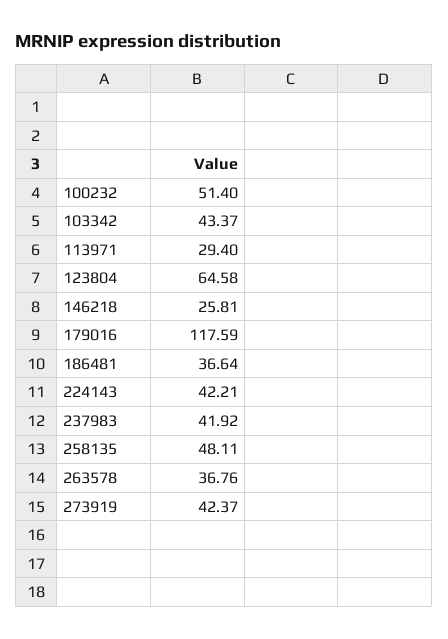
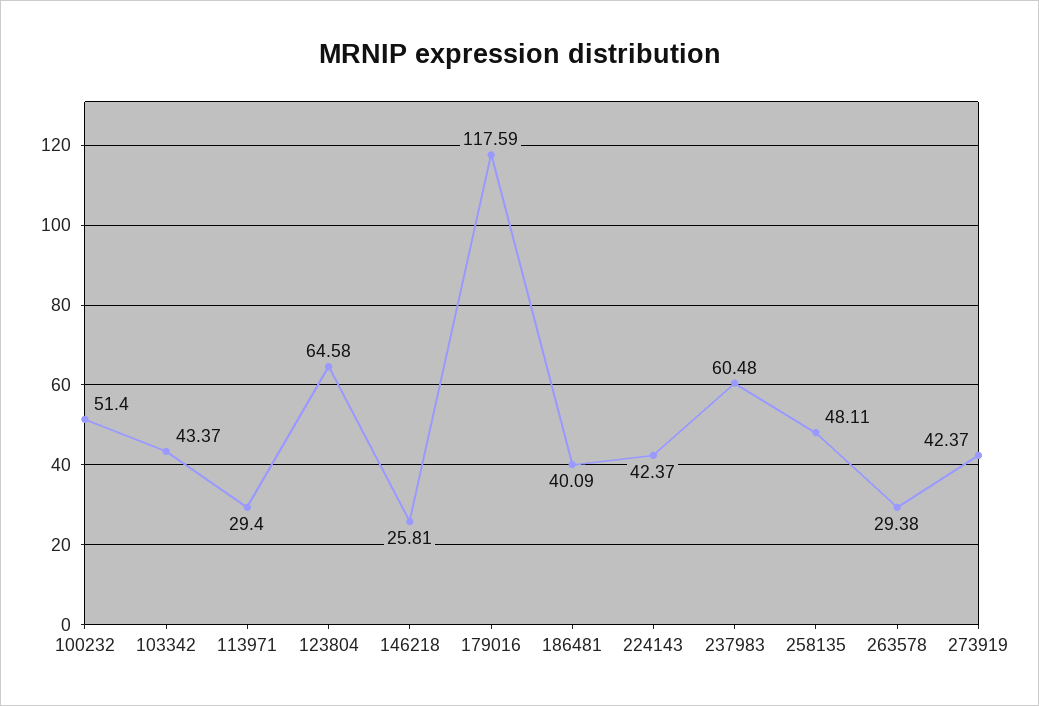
186481: 36.64 -> 40.09
224143: 42.21 -> 42.37
237983: 41.92 -> 60.48
263578: 36.76 -> 29.38

